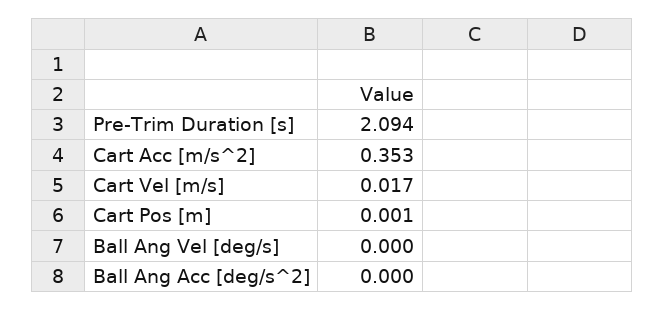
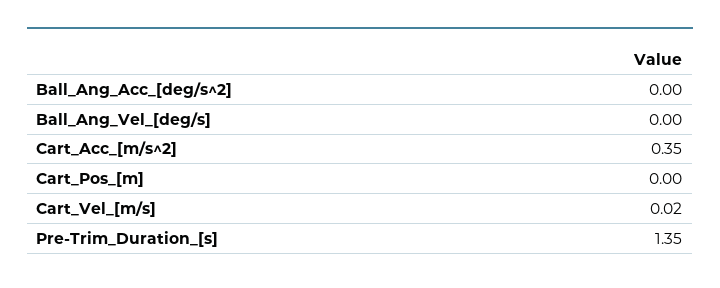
Pre-Trim Duration [s]: 2.094 -> 1.35

